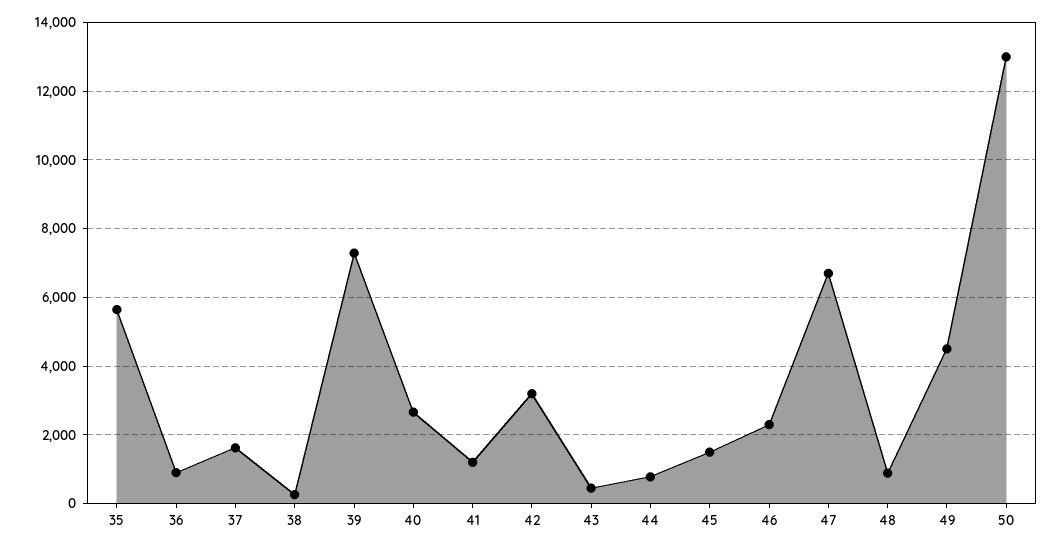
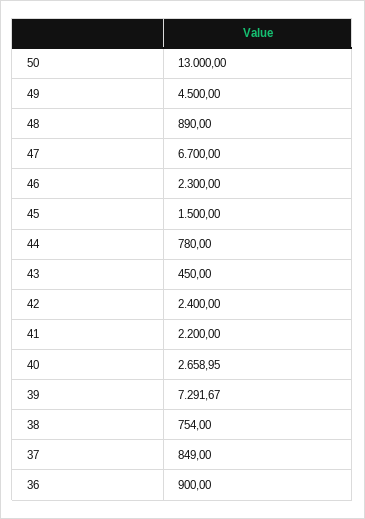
35: 5600 -> none
37: 1600 -> 849
38: 200 -> 754
41: 1200 -> 2200
42: 3200 -> 2400

